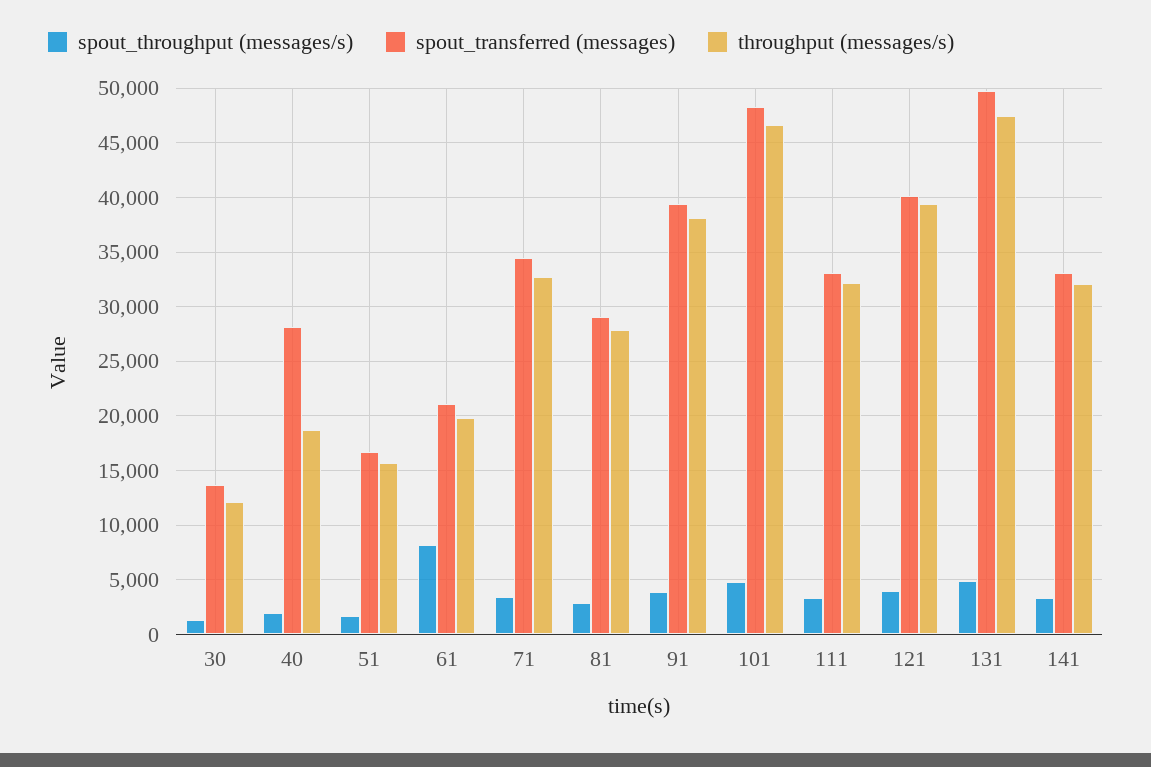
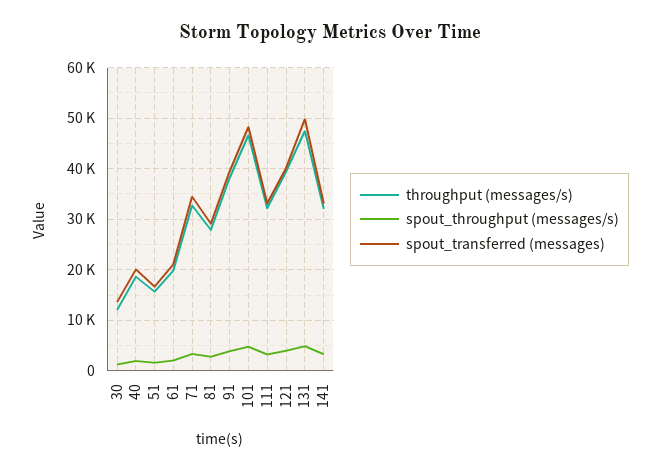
spout_transferred (messages), 40: 28000 -> 20000
spout_throughput (messages/s), 61: 8000 -> 2000

